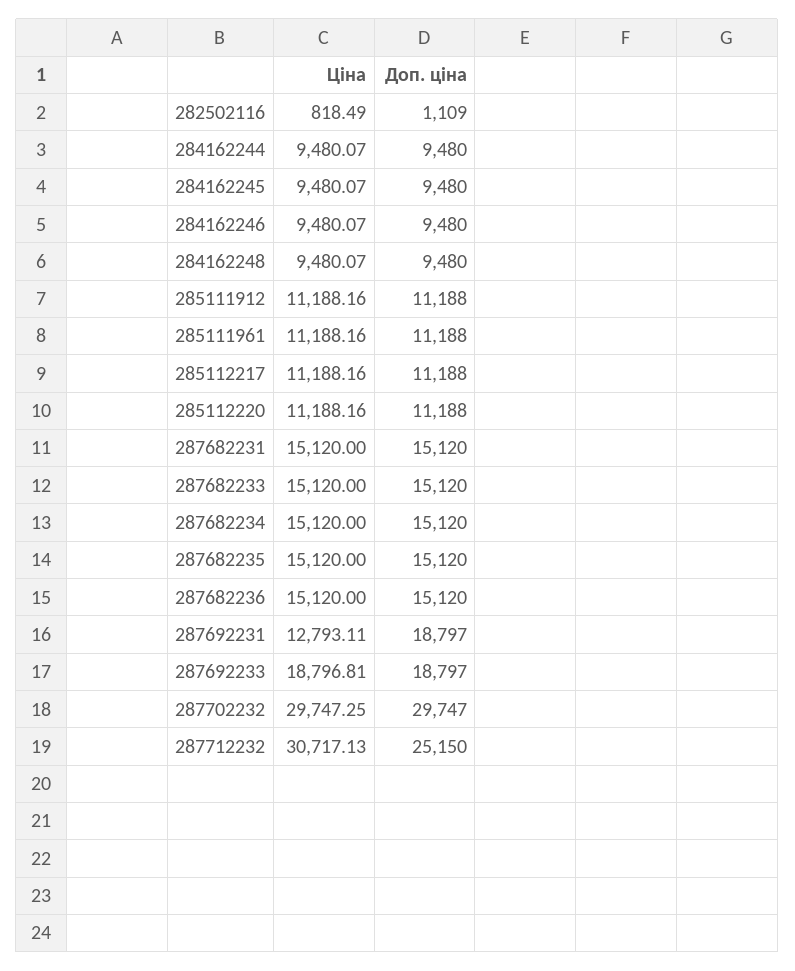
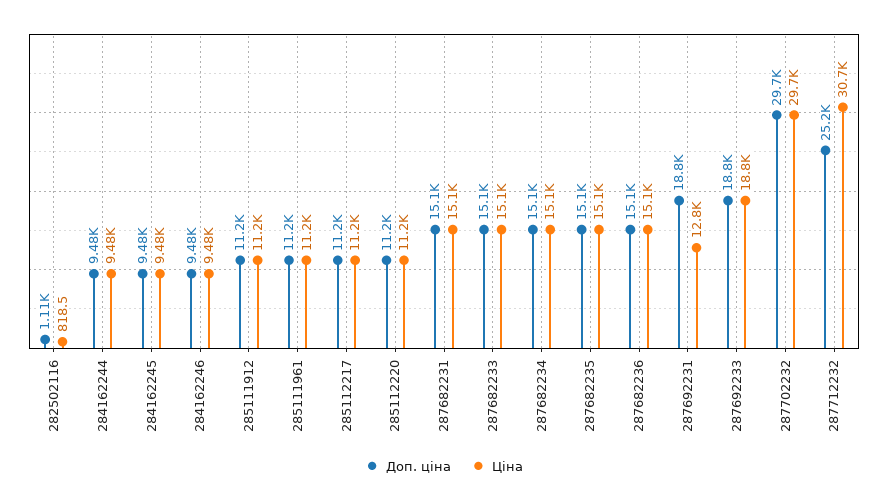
Ціна, 284162248: 9480.07 -> none
Доп. ціна, 284162248: 9480 -> none

